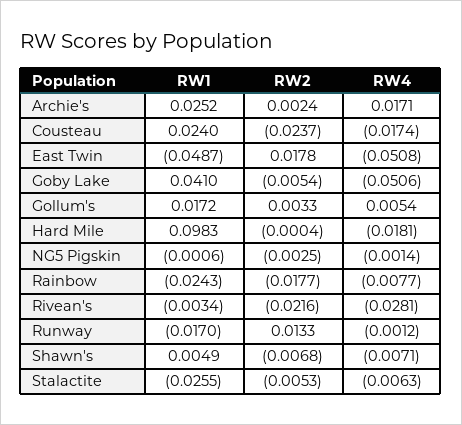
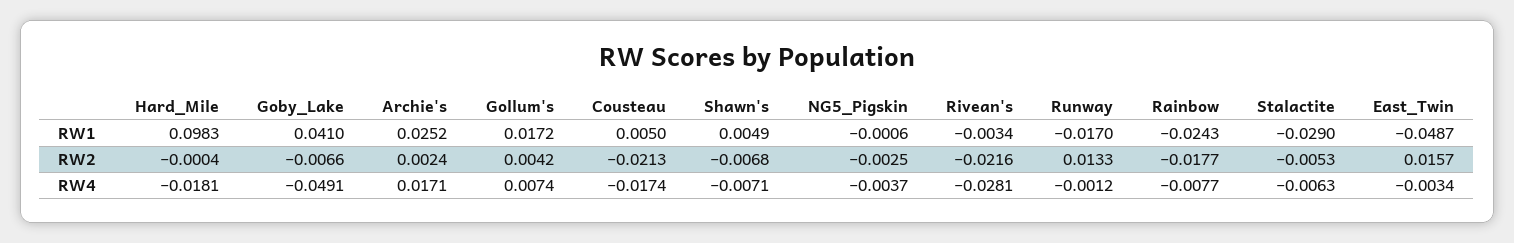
RW1, Cousteau: 0.024 -> 0.005
RW2, Cousteau: -0.0237 -> -0.0213
RW2, East Twin: 0.0178 -> 0.0157
RW4, East Twin: -0.0508 -> -0.0034
RW2, Goby Lake: -0.0054 -> -0.0066
RW4, Goby Lake: -0.0506 -> -0.0491
RW2, Gollum's: 0.0033 -> 0.0042
RW4, Gollum's: 0.0054 -> 0.0074
RW4, NG5 Pigskin: -0.0014 -> -0.0037
RW1, Stalactite: -0.0255 -> -0.029

